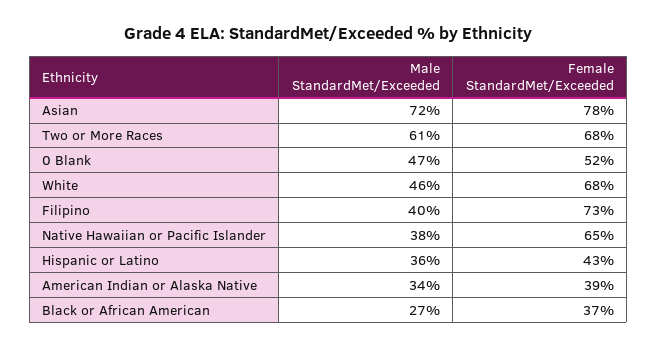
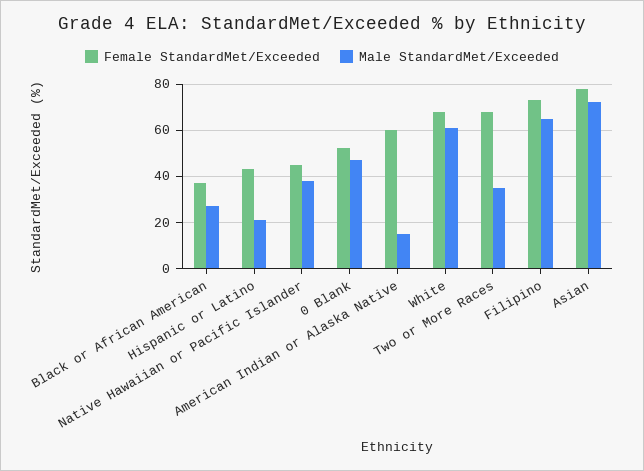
Male StandardMet/Exceeded, Two or More Races: 61 -> 35
Male StandardMet/Exceeded, White: 46 -> 60
Male StandardMet/Exceeded, Filipino: 40 -> 65
Female StandardMet/Exceeded, Native Hawaiian or Pacific Islander: 65 -> 45
Male StandardMet/Exceeded, Hispanic or Latino: 36 -> 20
Male StandardMet/Exceeded, American Indian or Alaska Native: 34 -> 15
Female StandardMet/Exceeded, American Indian or Alaska Native: 39 -> 60

